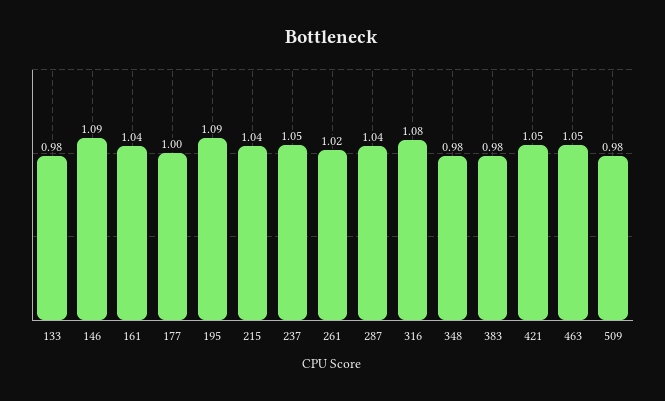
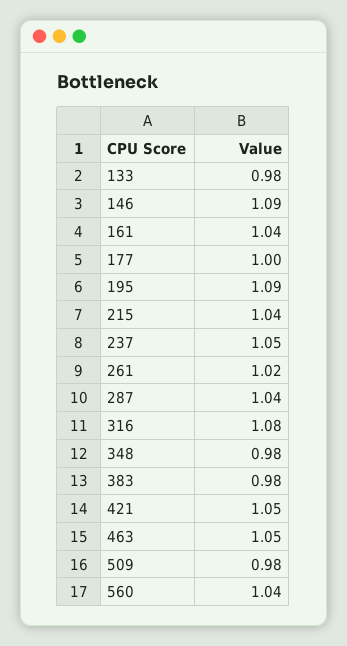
560: none -> 1.04

